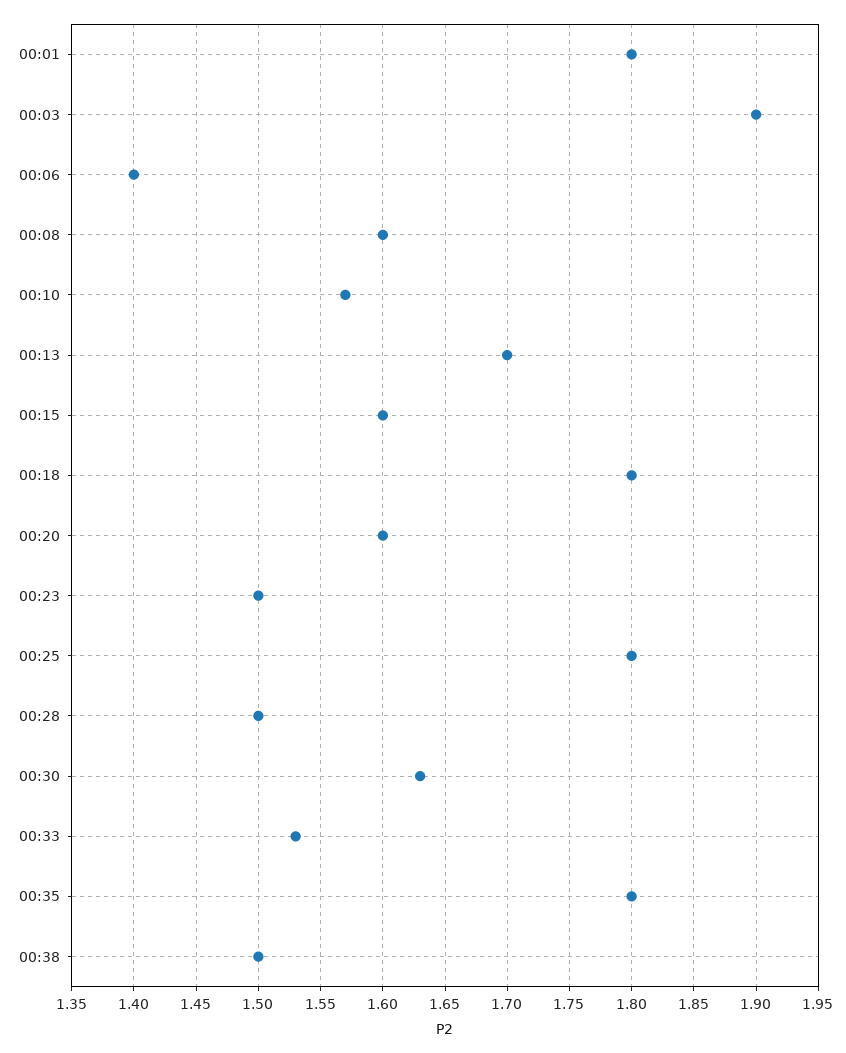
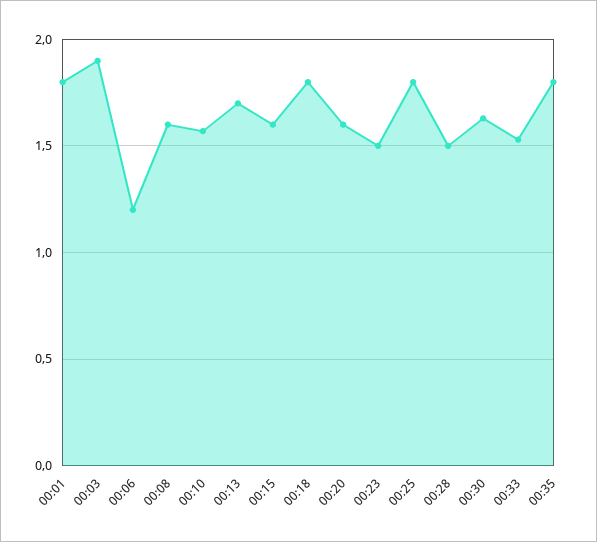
00:06: 1.4 -> 1.2
00:38: 1.5 -> none

